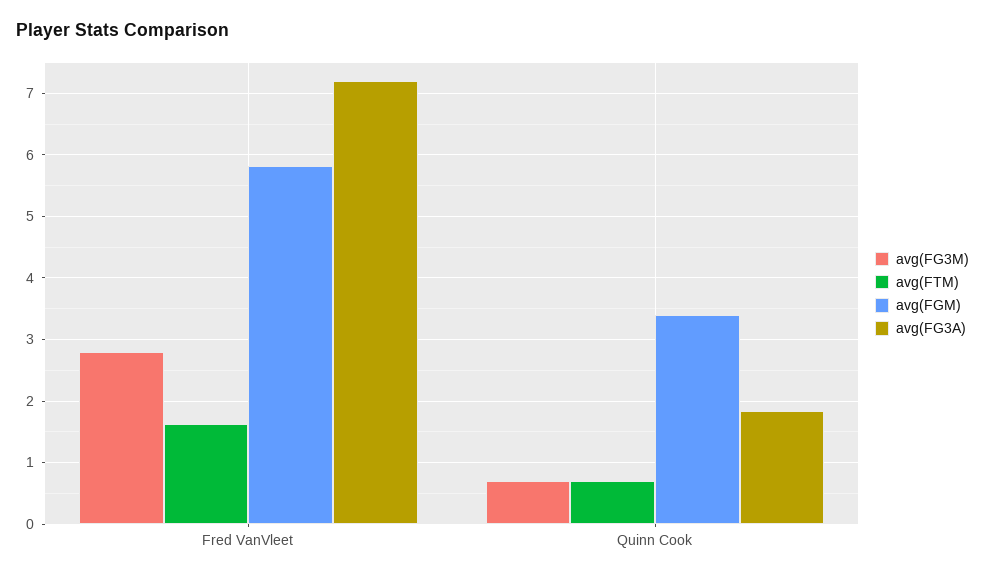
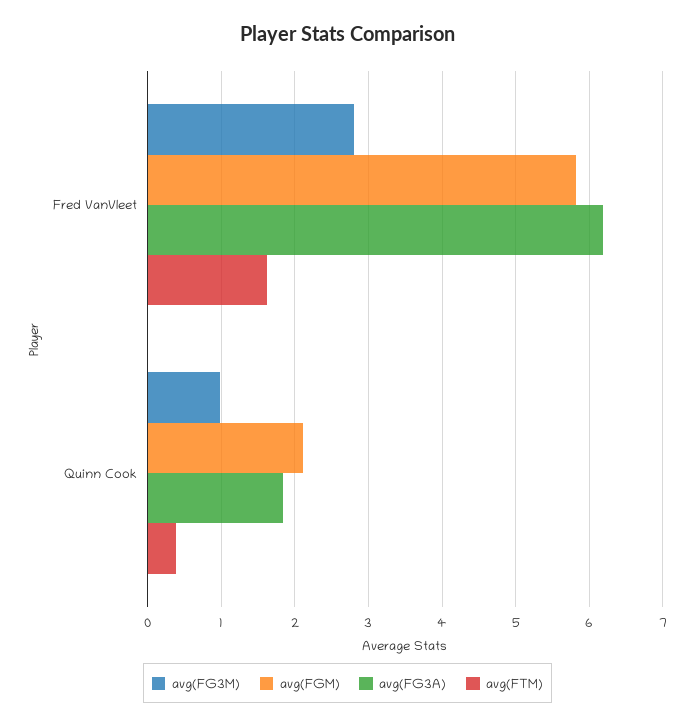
avg(FG3A), Fred VanVleet: 7.2 -> 6.2
avg(FG3M), Quinn Cook: 0.7 -> 1
avg(FTM), Quinn Cook: 0.7 -> 0.4
avg(FGM), Quinn Cook: 3.4 -> 2.1

